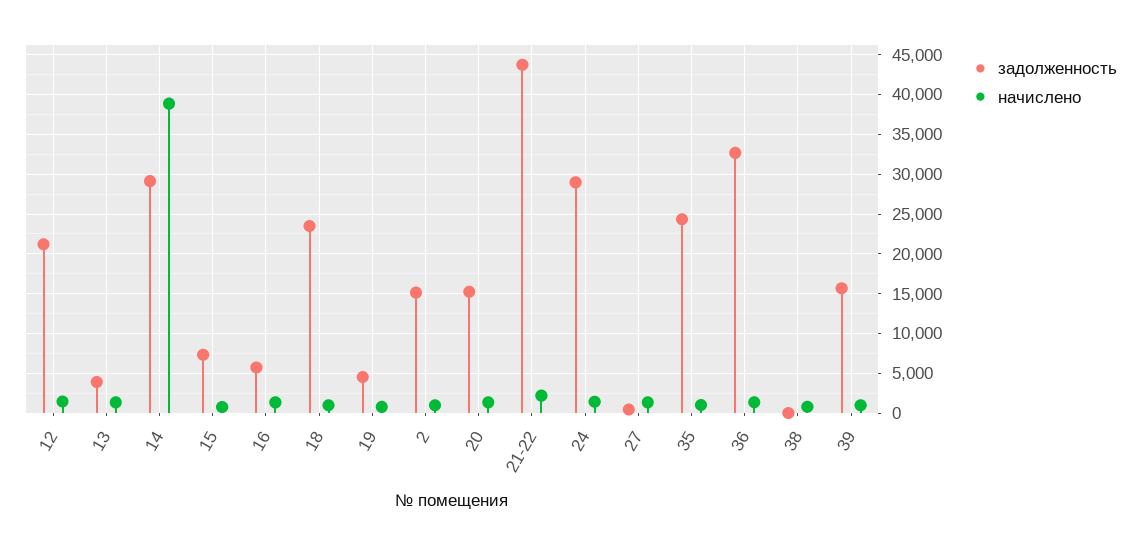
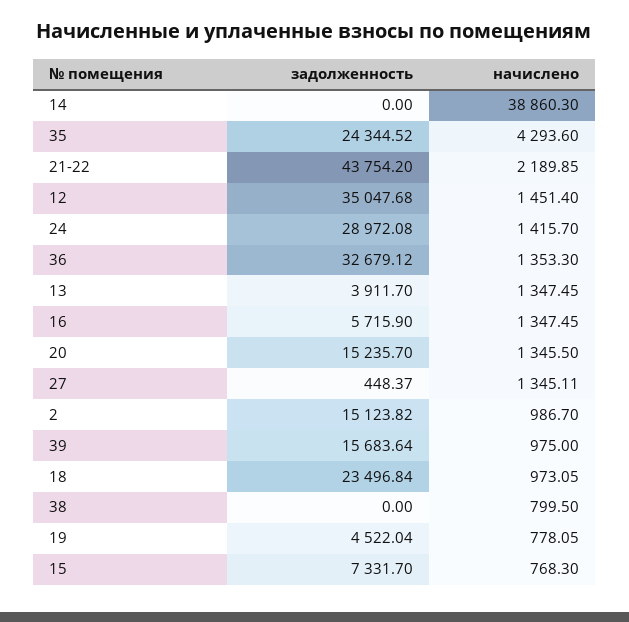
задолженность, 12: 21000 -> 35047.68
задолженность, 14: 29000 -> 0
начислено, 35: 1000 -> 4293.6

